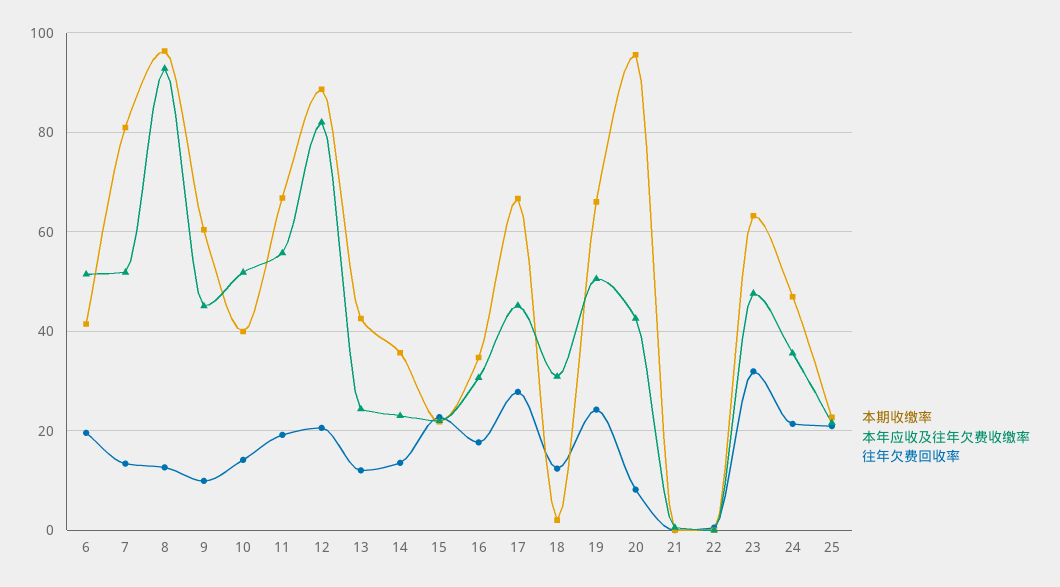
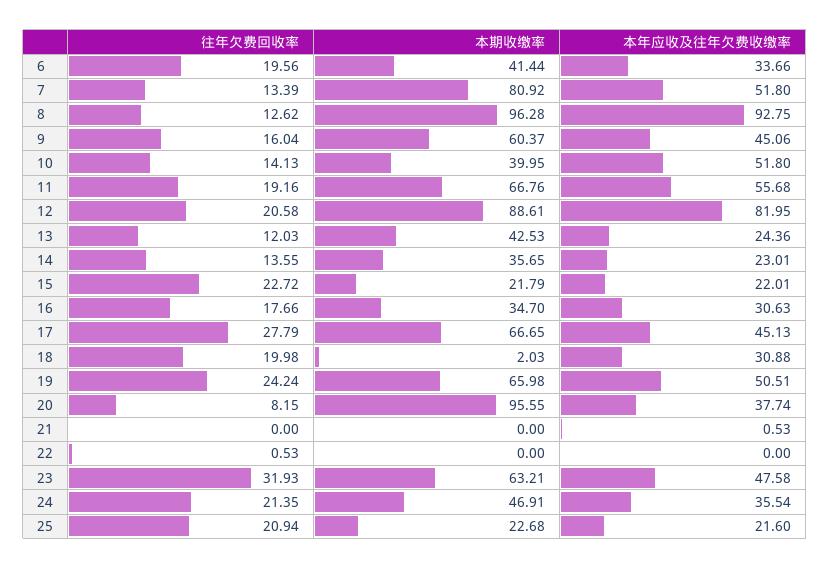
本年应收及往年欠费收缴率, 6: 52 -> 33.66
往年欠费回收率, 9: 10 -> 16.04
往年欠费回收率, 18: 12 -> 19.98
本年应收及往年欠费收缴率, 20: 42 -> 37.74

